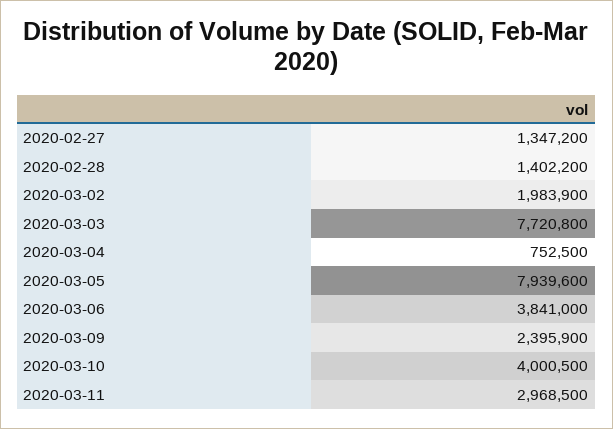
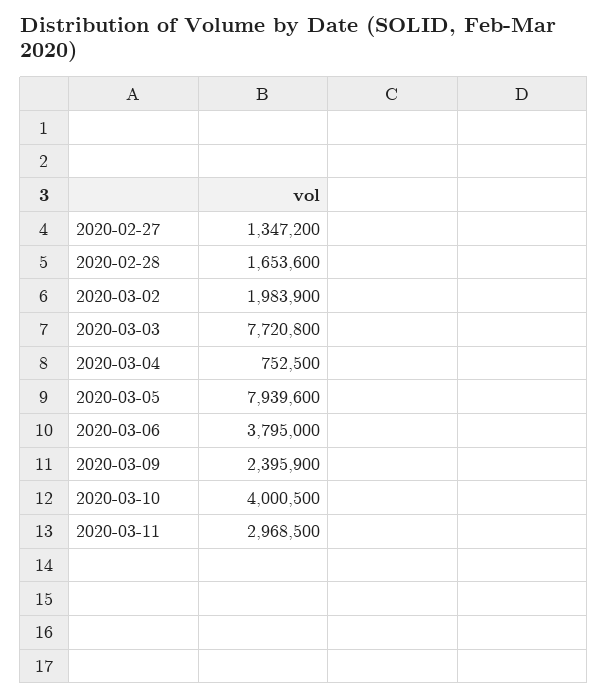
2020-02-28: 1402200 -> 1653600
2020-03-06: 3841000 -> 3795000

